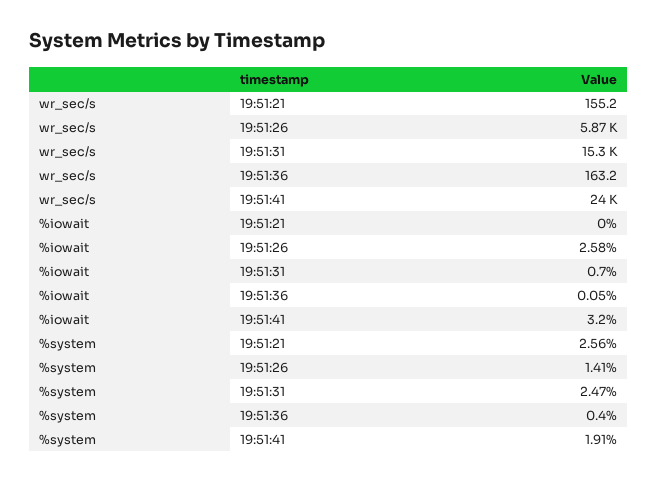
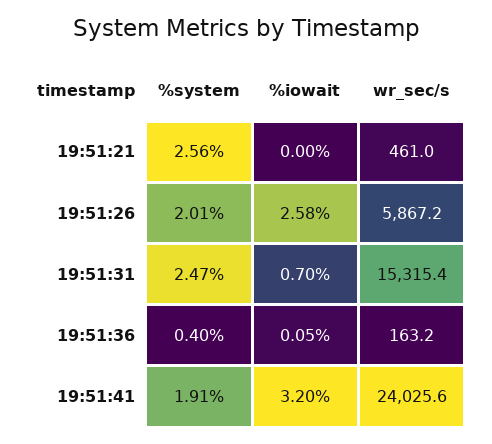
wr_sec/s, 19:51:21: 155.2 -> 461
%system, 19:51:26: 1.41 -> 2.01

